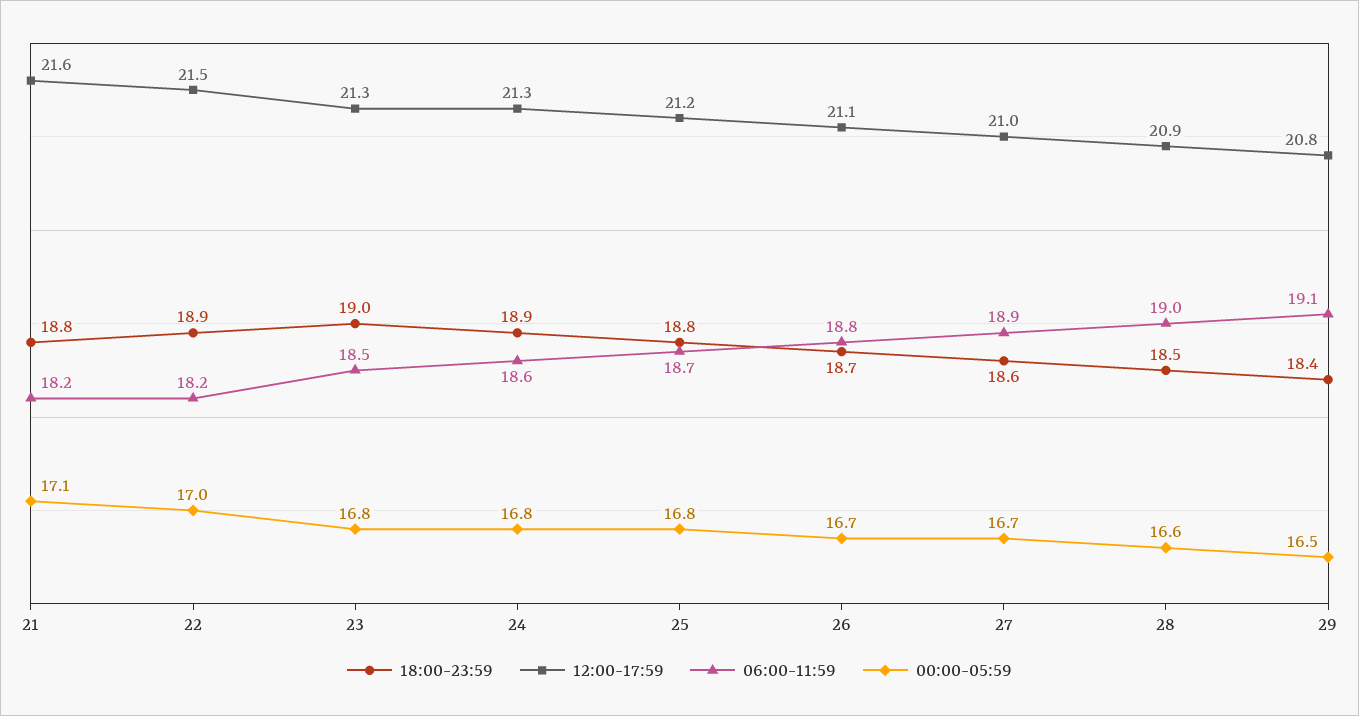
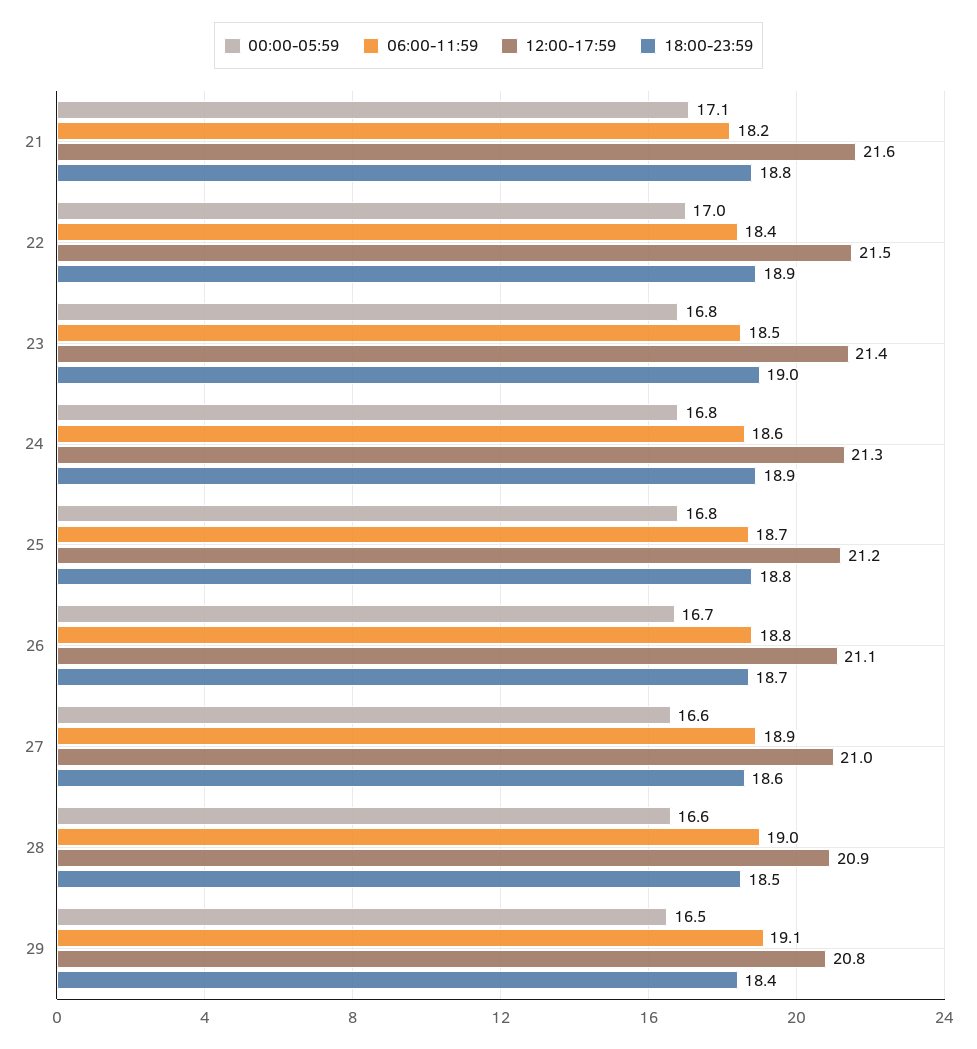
06:00-11:59, 22: 18.2 -> 18.4
12:00-17:59, 23: 21.3 -> 21.4
00:00-05:59, 27: 16.7 -> 16.6

